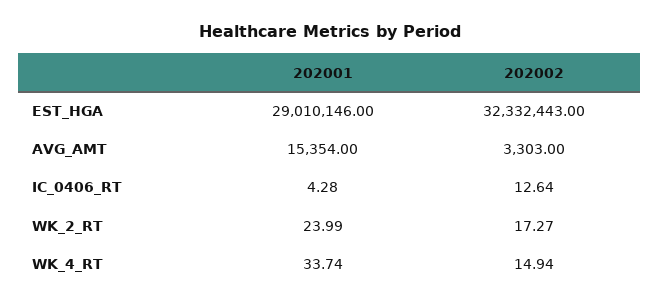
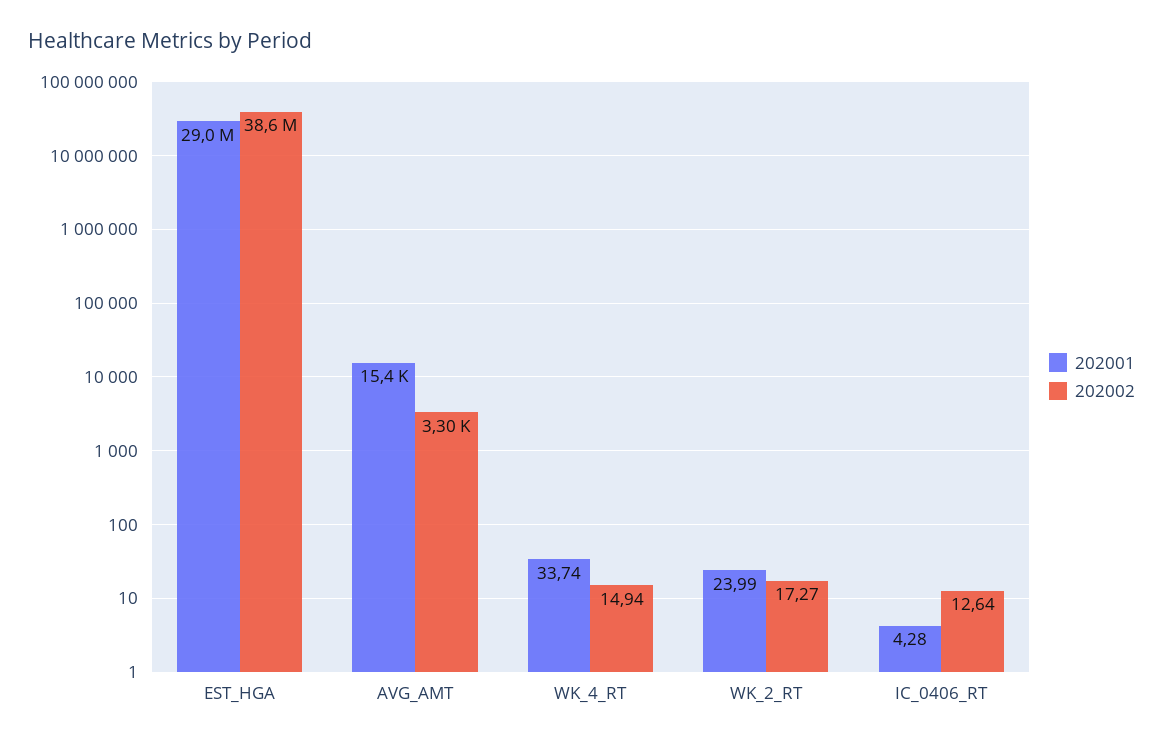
202002, EST_HGA: 32332443 -> 38600000

